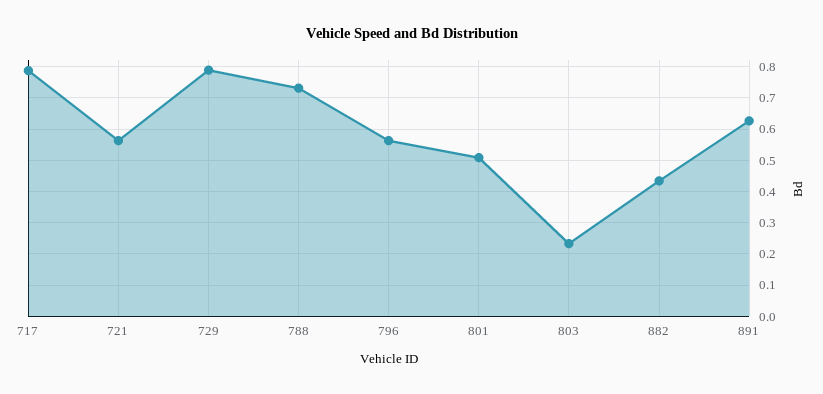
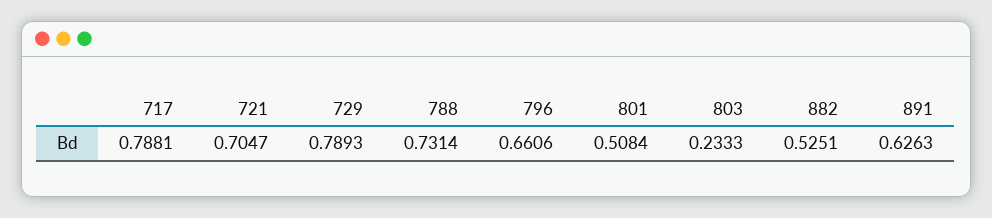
721: 0.56 -> 0.7047
796: 0.56 -> 0.6606
882: 0.44 -> 0.5251

